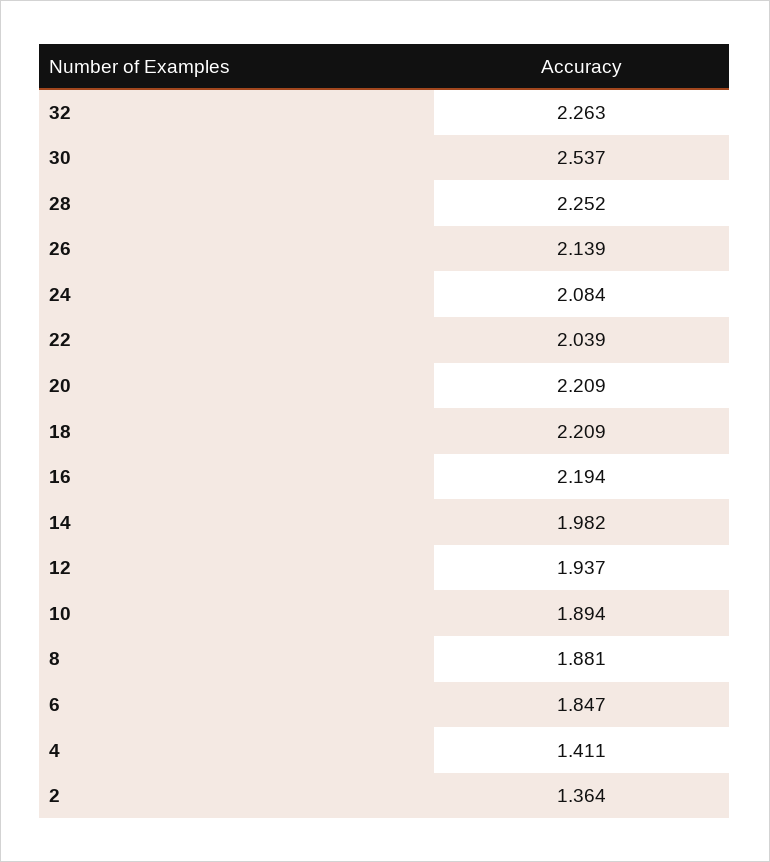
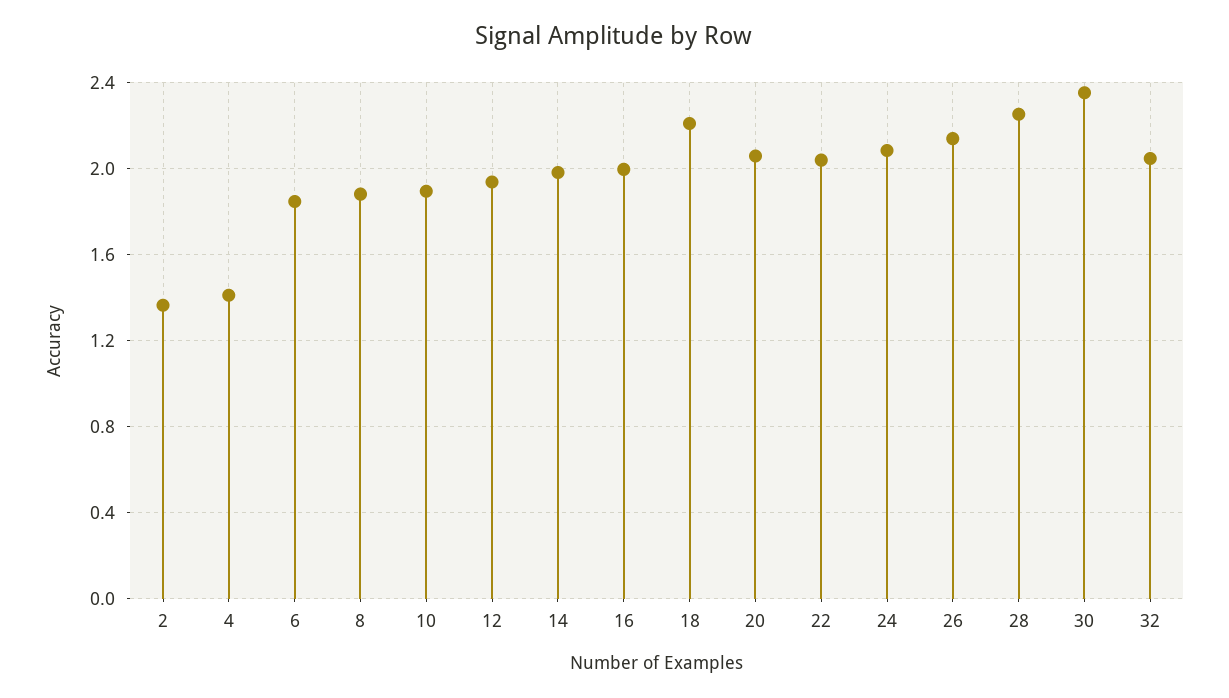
32: 2.263 -> 2.05
30: 2.537 -> 2.35
20: 2.209 -> 2.05
16: 2.194 -> 2

